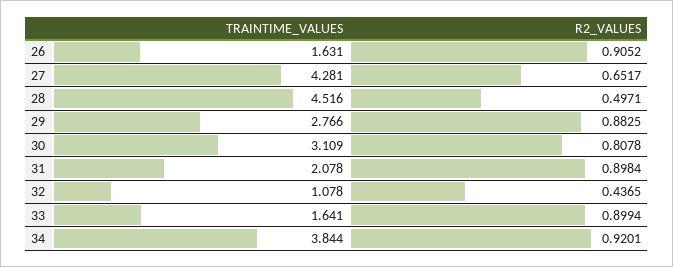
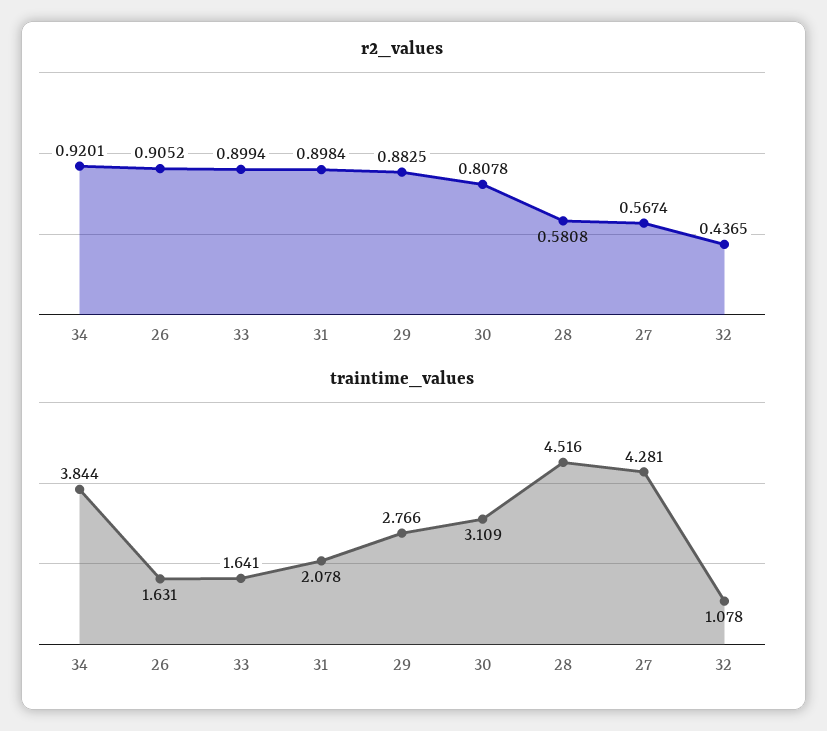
R2_VALUES, 27: 0.6517 -> 0.5674
R2_VALUES, 28: 0.4971 -> 0.5808

